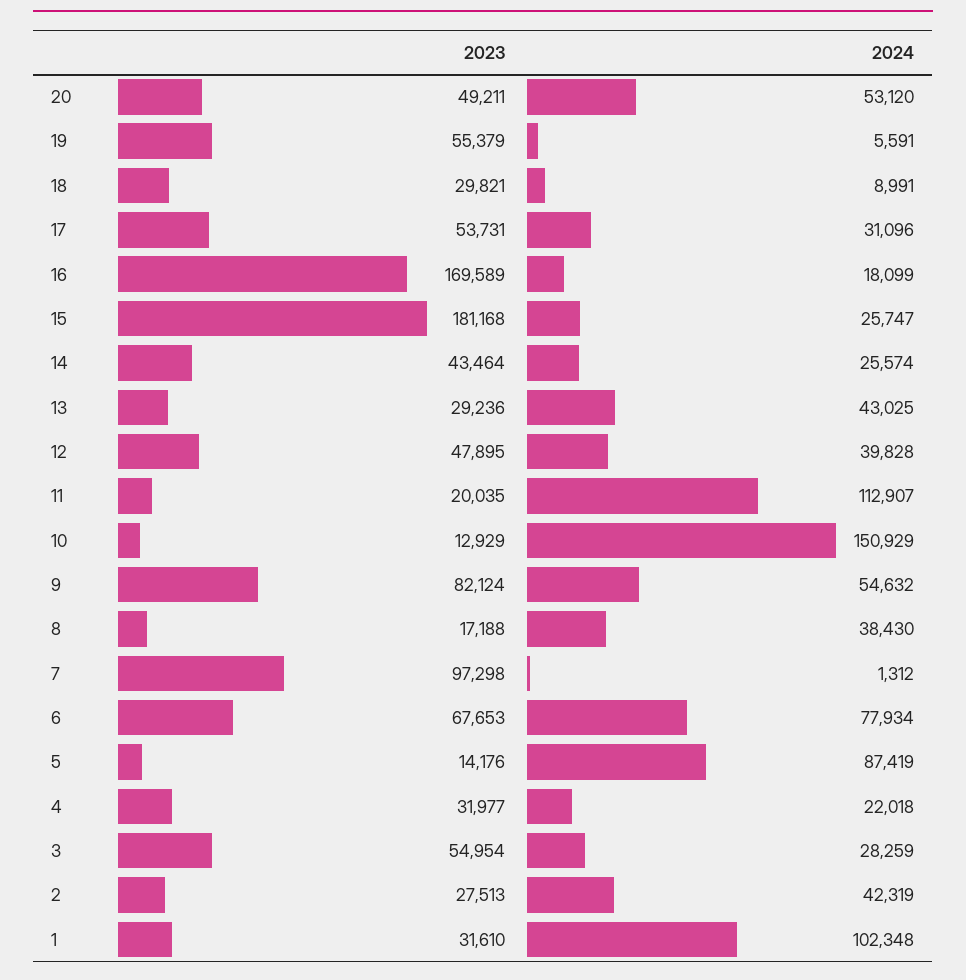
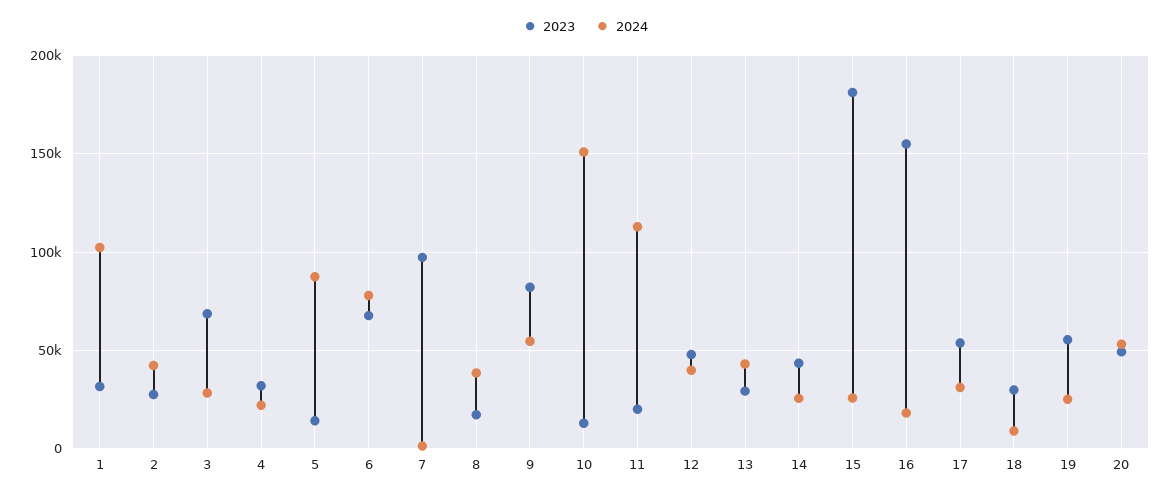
2024, 19: 5591 -> 25000
2023, 16: 169589 -> 155000
2023, 3: 54954 -> 70000

